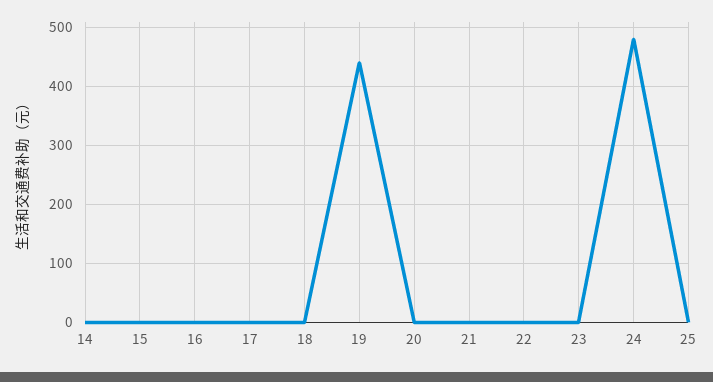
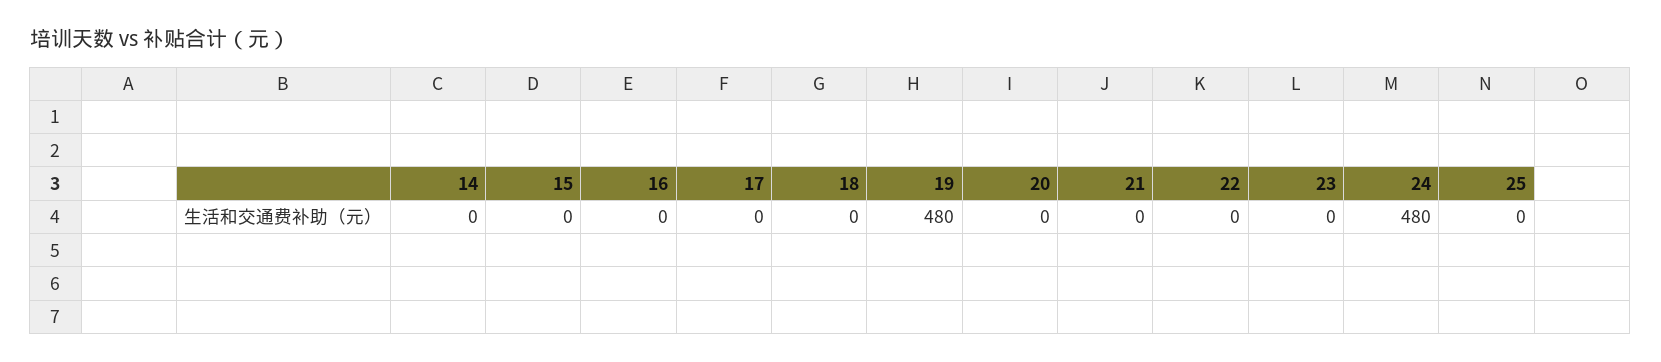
19: 440 -> 480

